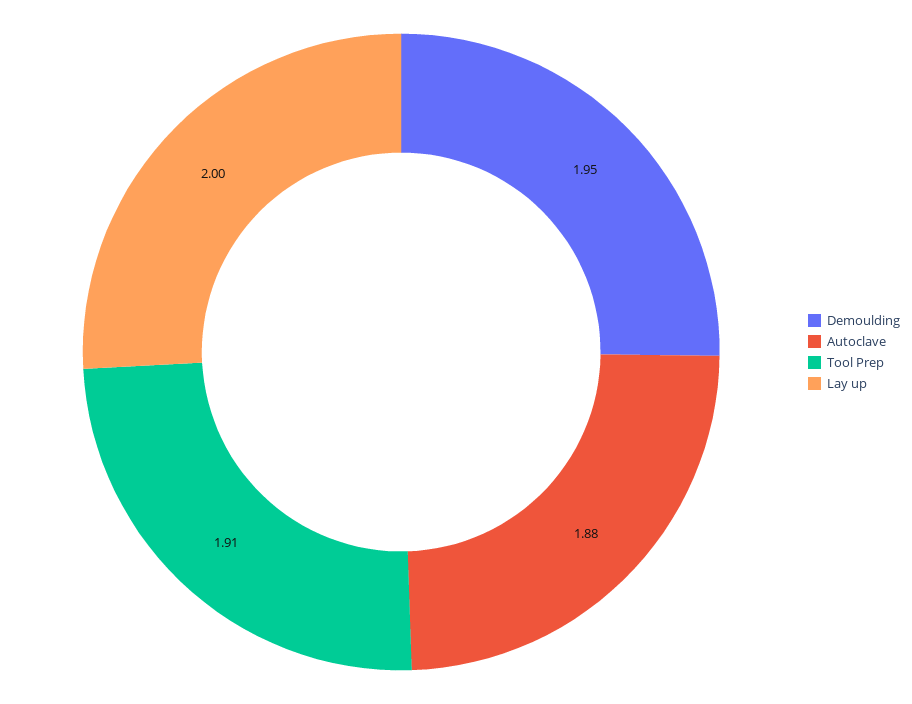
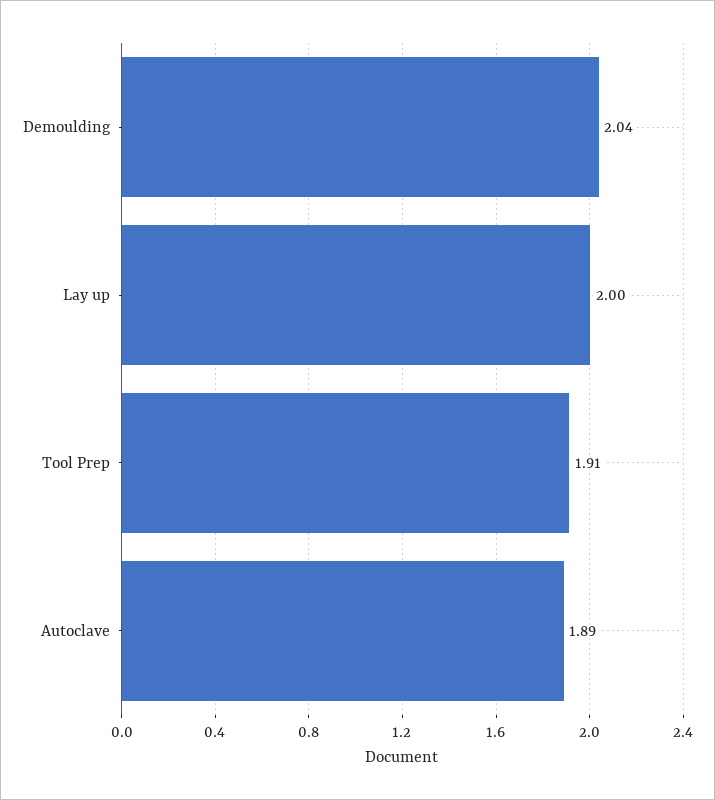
Demoulding: 1.95 -> 2.04
Autoclave: 1.88 -> 1.89

